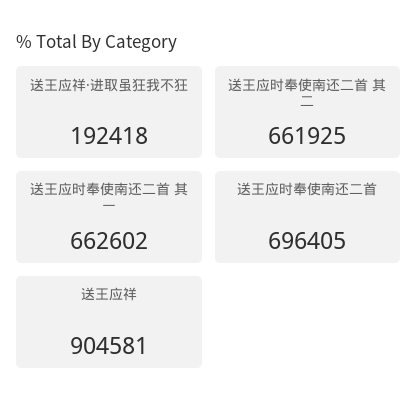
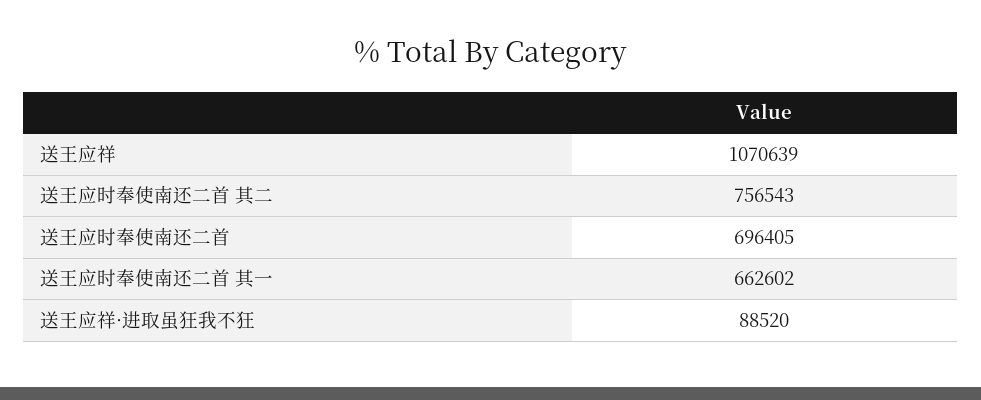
送王应祥·进取虽狂我不狂: 192418 -> 88520
送王应时奉使南还二首 其二: 661925 -> 756543
送王应祥: 904581 -> 1070639

